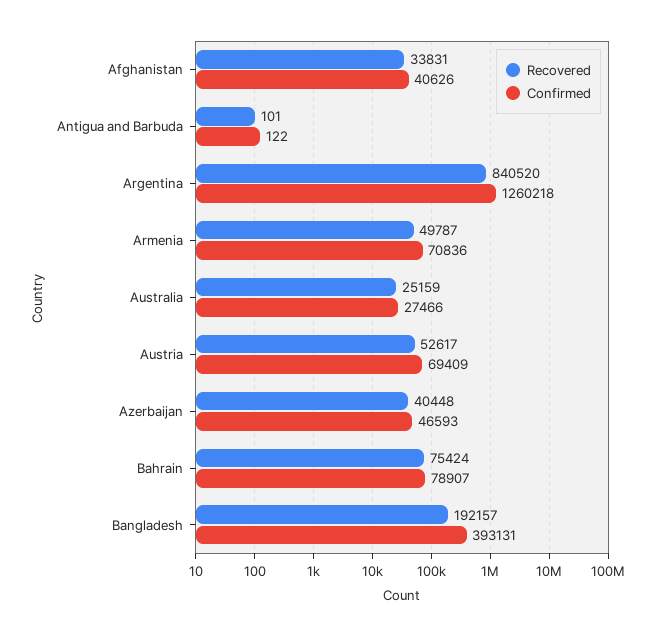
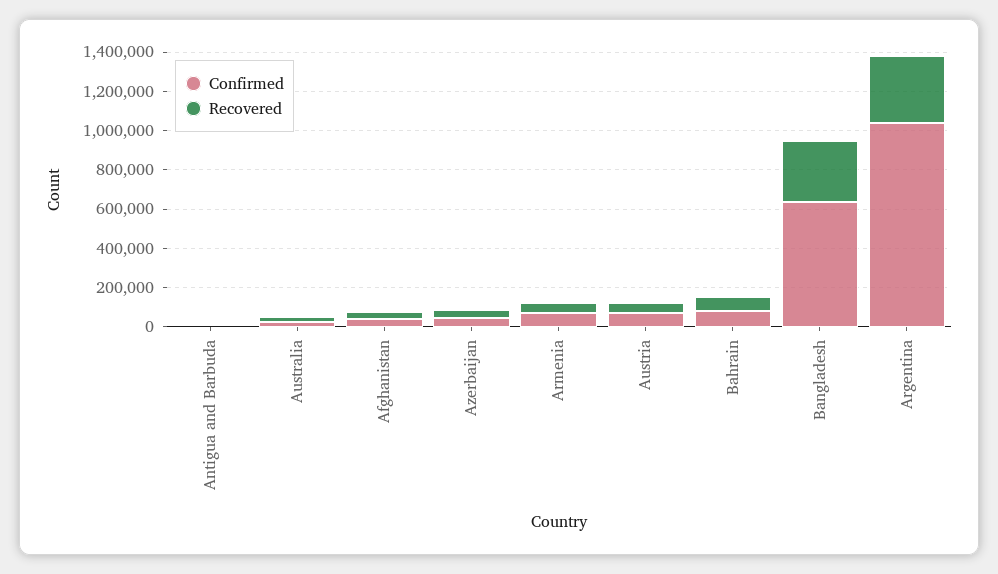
Recovered, Argentina: 840520 -> 350000
Confirmed, Argentina: 1260218 -> 1050000
Recovered, Bangladesh: 192157 -> 300000
Confirmed, Bangladesh: 393131 -> 650000

